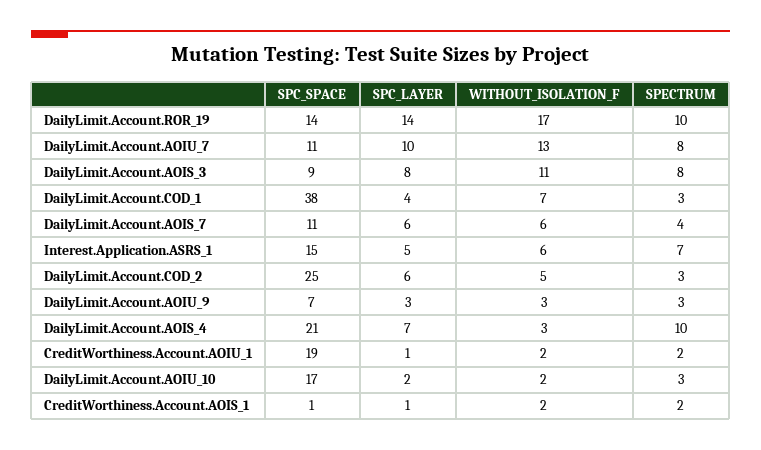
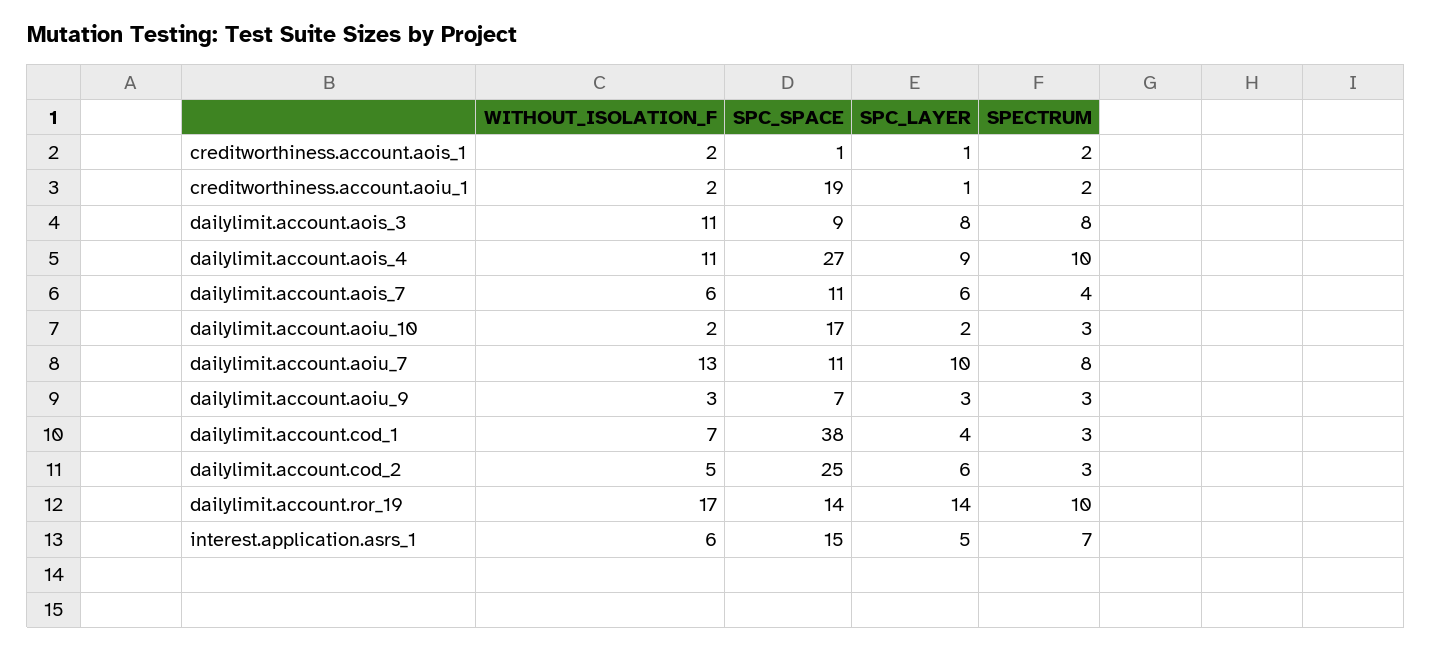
SPC_SPACE, DailyLimit.Account.AOIS_4: 21 -> 27
SPC_LAYER, DailyLimit.Account.AOIS_4: 7 -> 9
WITHOUT_ISOLATION_F, DailyLimit.Account.AOIS_4: 3 -> 11

